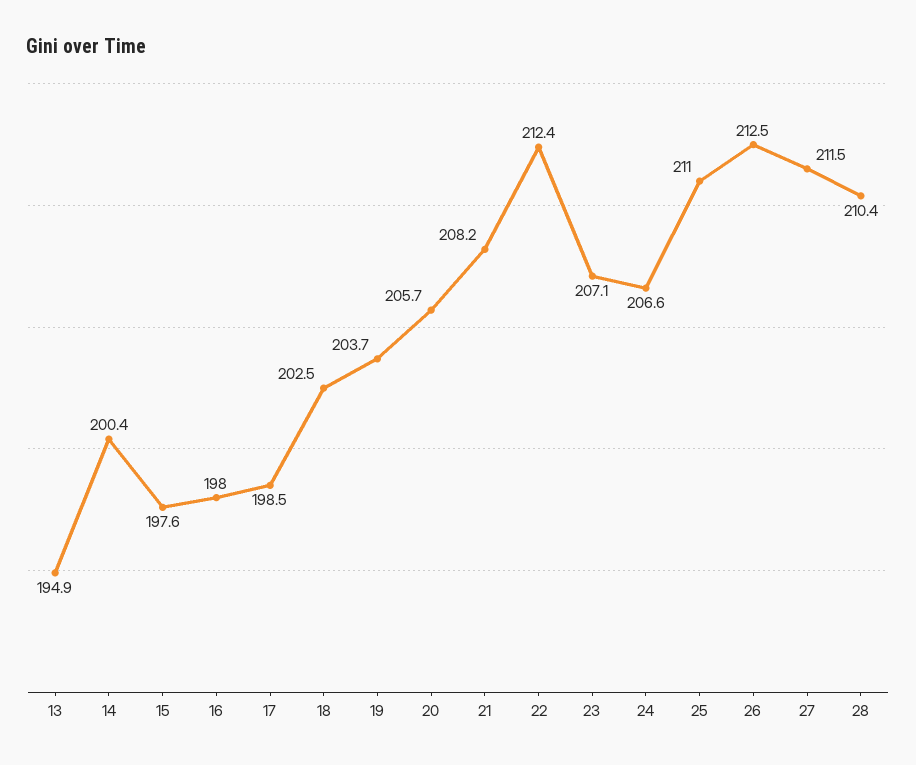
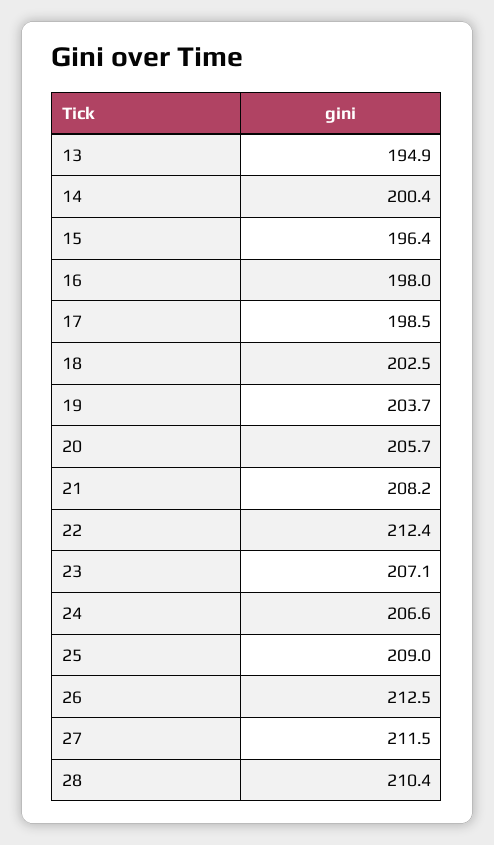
15: 197.6 -> 196.4
25: 211 -> 209

